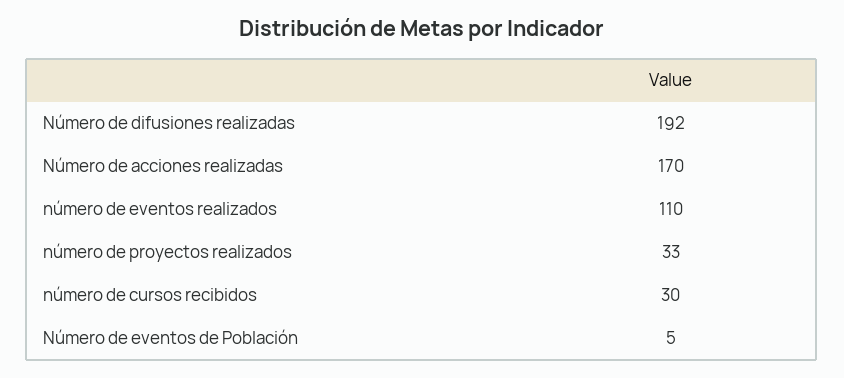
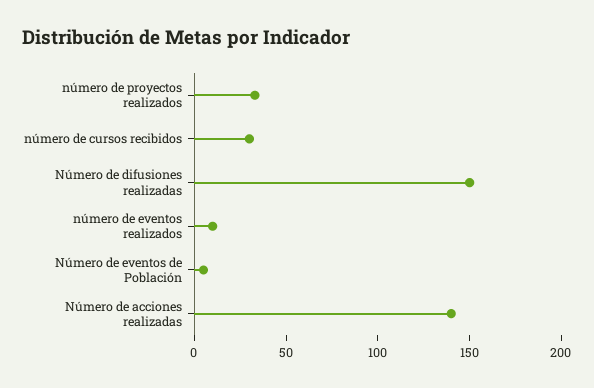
Número de difusiones realizadas: 192 -> 150
Número de acciones realizadas: 170 -> 140
número de eventos realizados: 110 -> 10

